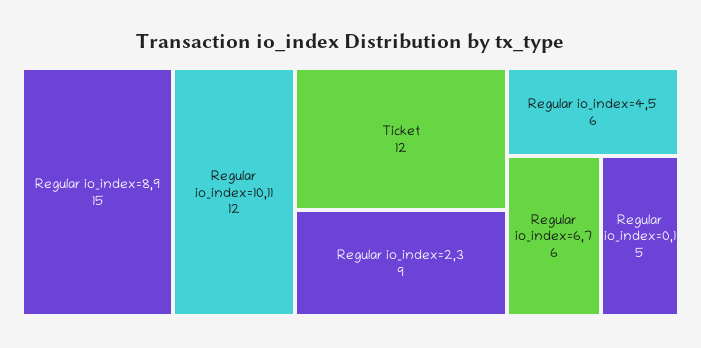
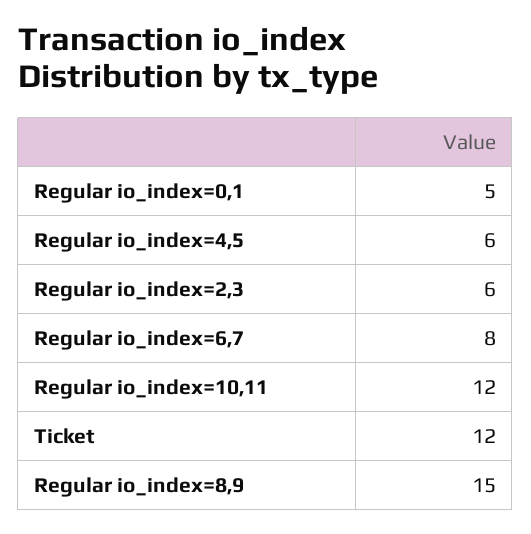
Regular io_index=2,3: 9 -> 6
Regular io_index=6,7: 6 -> 8

